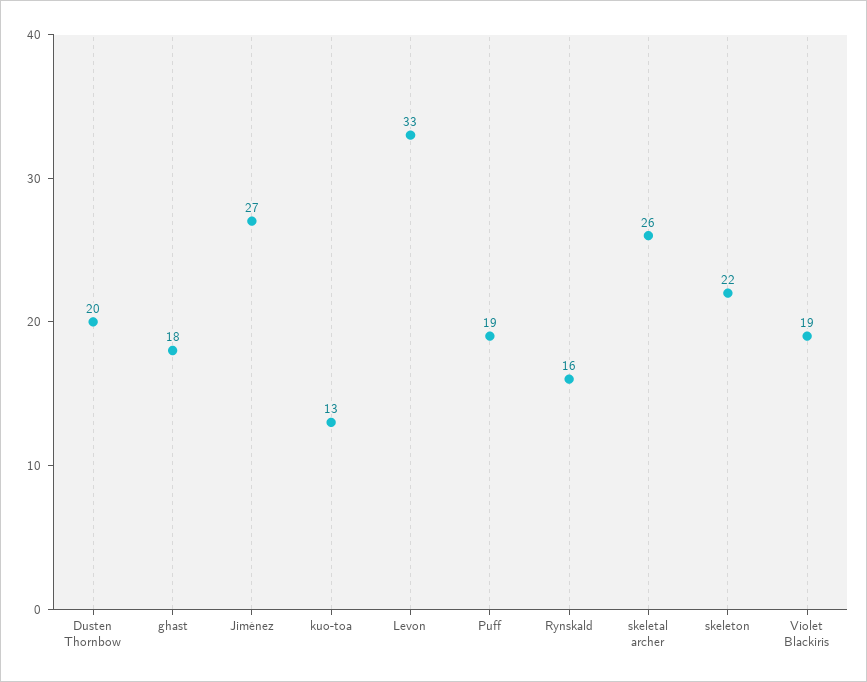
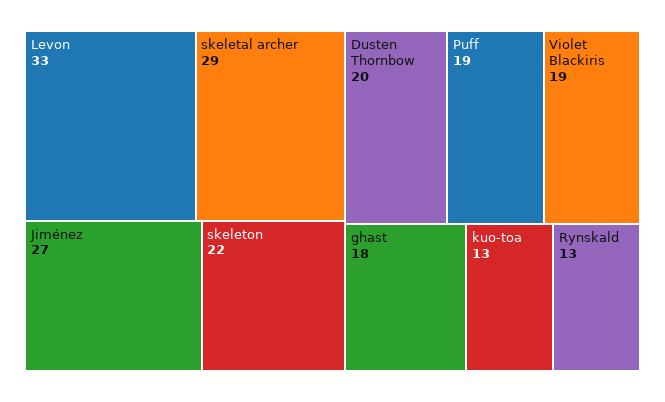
Rynskald: 16 -> 13
skeletal archer: 26 -> 29

